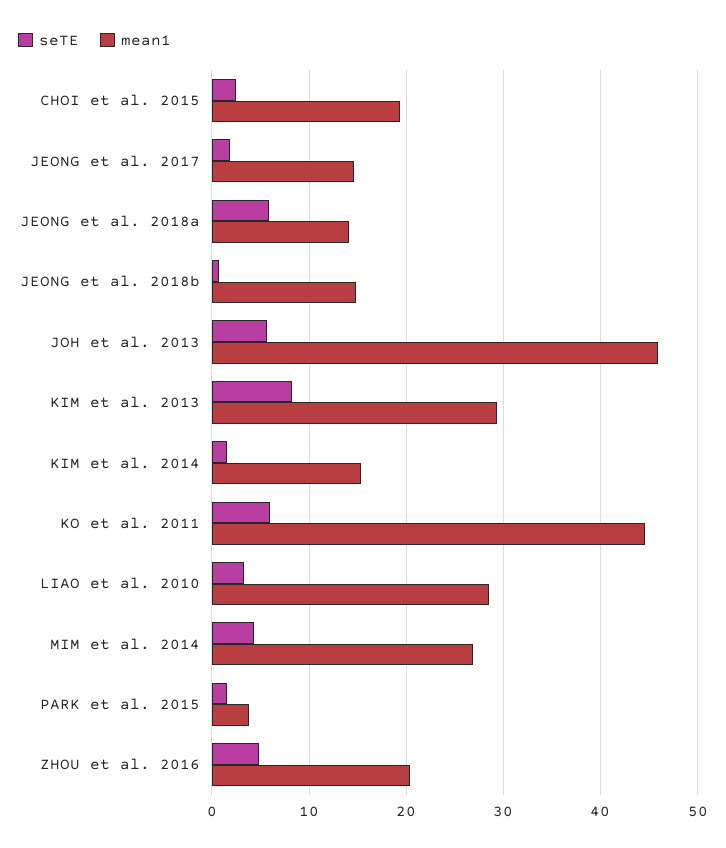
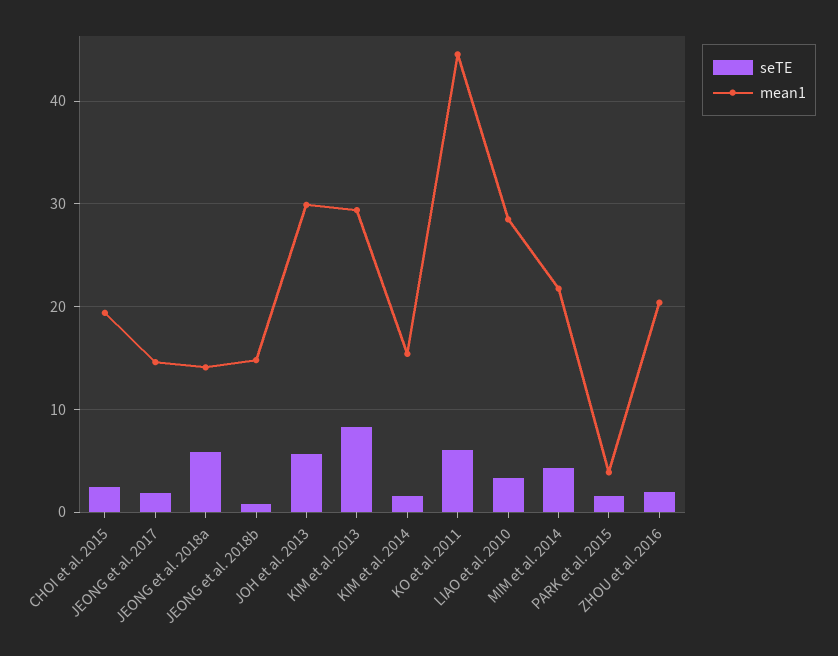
mean1, JOH et al. 2013: 46 -> 30
mean1, MIM et al. 2014: 27 -> 22
seTE, ZHOU et al. 2016: 5 -> 2

